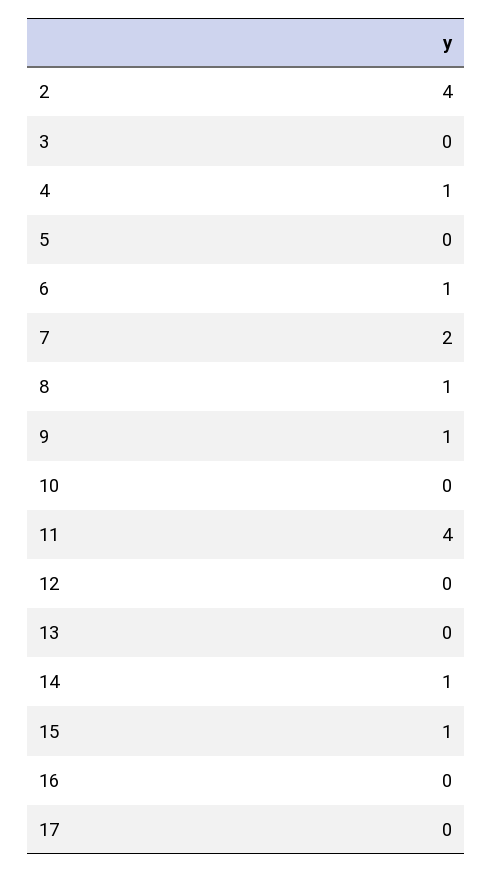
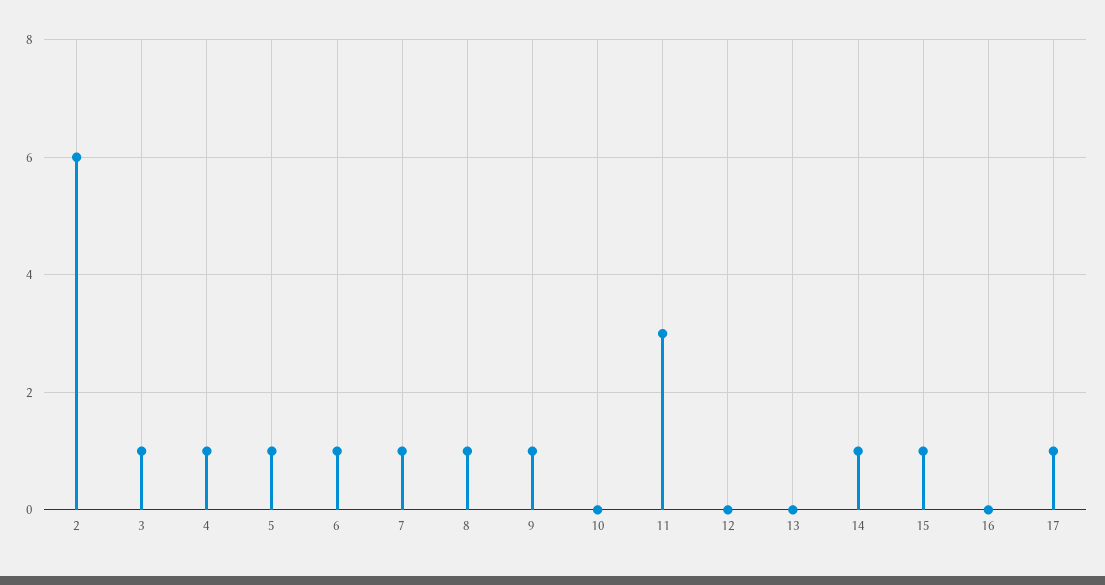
2: 4 -> 6
3: 0 -> 1
5: 0 -> 1
7: 2 -> 1
11: 4 -> 3
17: 0 -> 1

